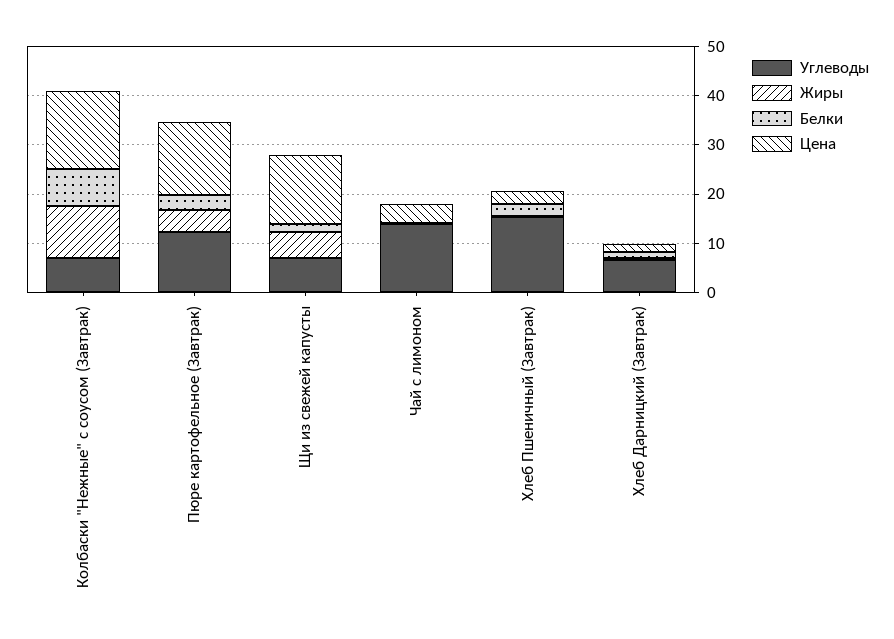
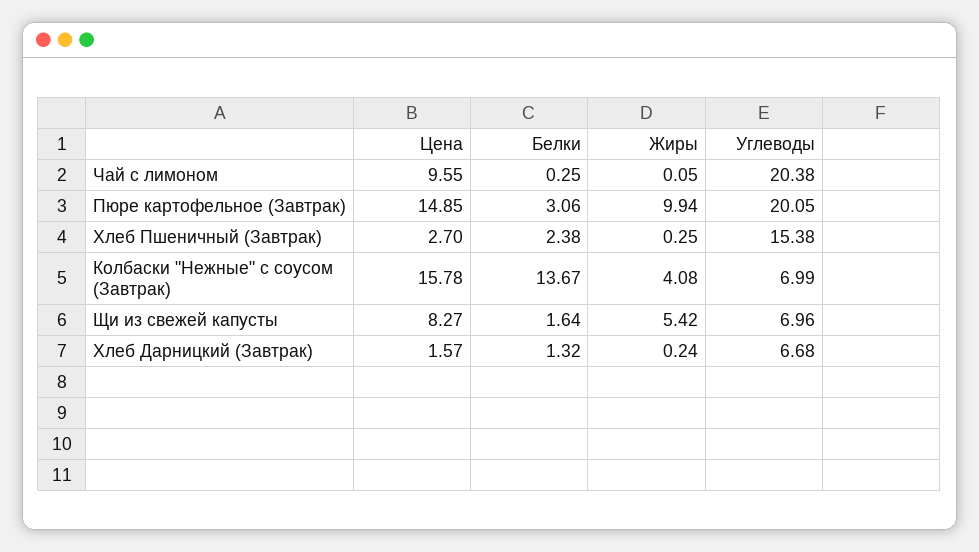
Жиры, Колбаски "Нежные" с соусом (Завтрак): 10 -> 4.08
Белки, Колбаски "Нежные" с соусом (Завтрак): 8 -> 13.67
Углеводы, Пюре картофельное (Завтрак): 12 -> 20.05
Жиры, Пюре картофельное (Завтрак): 4 -> 9.94
Цена, Щи из свежей капусты: 14 -> 8.27
Углеводы, Чай с лимоном: 14 -> 20.38
Цена, Чай с лимоном: 4 -> 9.55

